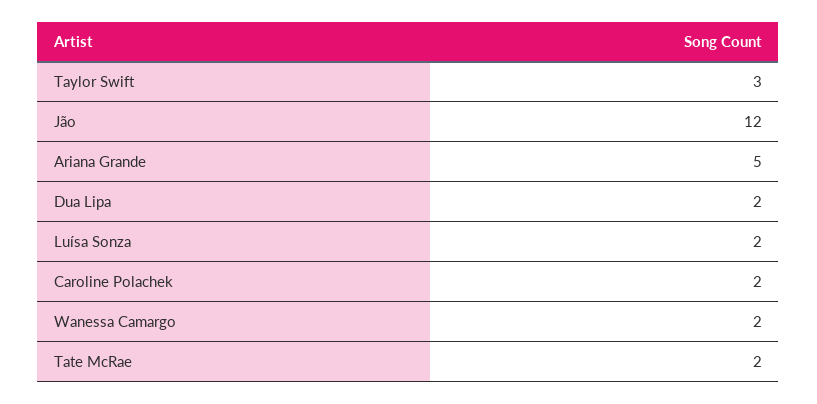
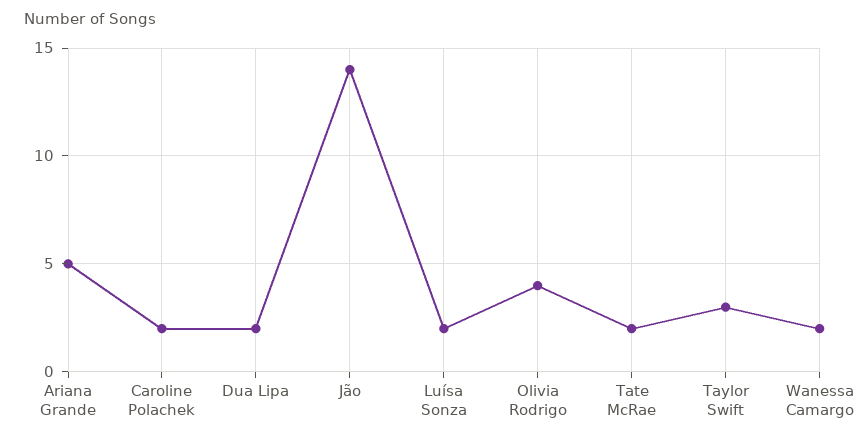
Jão: 12 -> 14
Olivia Rodrigo: none -> 4

